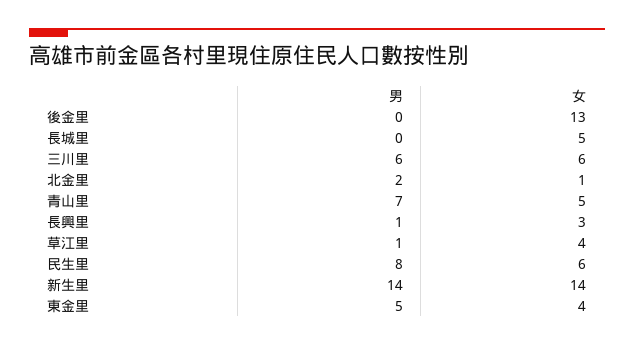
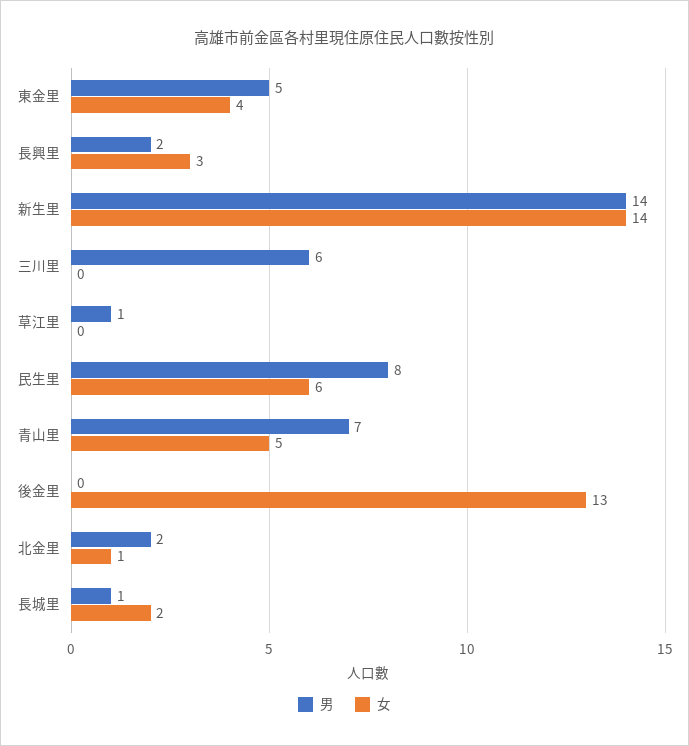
男, 長城里: 0 -> 1
女, 長城里: 5 -> 2
女, 三川里: 6 -> 0
男, 長興里: 1 -> 2
女, 草江里: 4 -> 0

